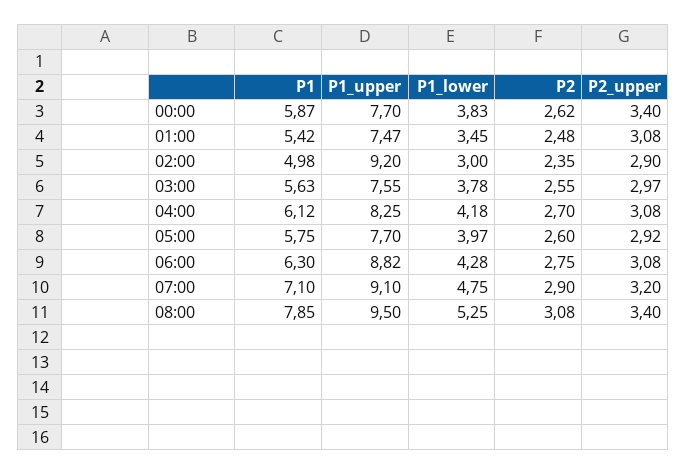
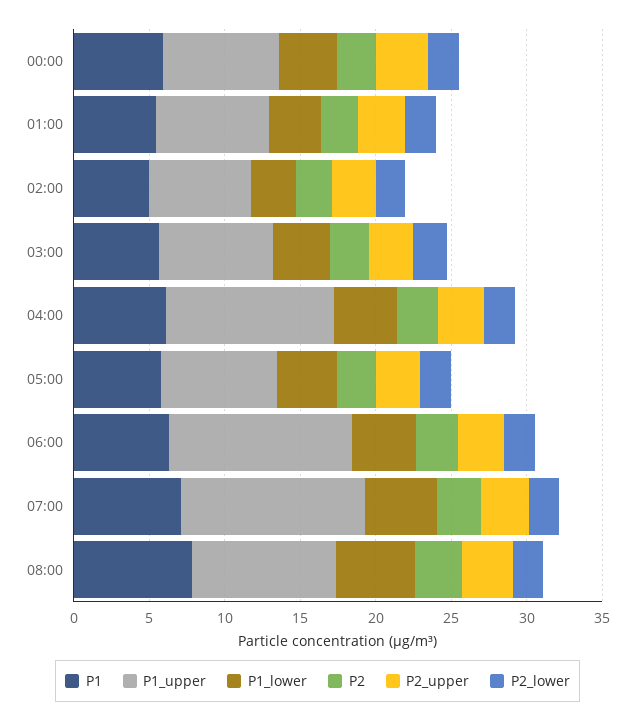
P1_upper, 02:00: 9.2 -> 7
P1_upper, 04:00: 8.25 -> 11
P1_upper, 06:00: 8.82 -> 12
P1_upper, 07:00: 9.1 -> 12
P2_lower, 00:00: none -> 2
P2_lower, 01:00: none -> 2
P2_lower, 02:00: none -> 2
P2_lower, 03:00: none -> 2
P2_lower, 04:00: none -> 2
P2_lower, 05:00: none -> 2
P2_lower, 06:00: none -> 2
P2_lower, 07:00: none -> 2
P2_lower, 08:00: none -> 2

